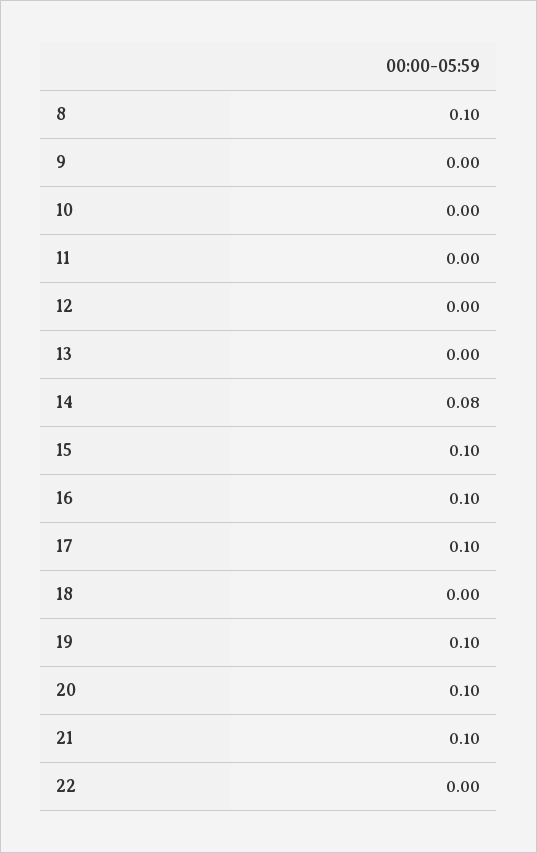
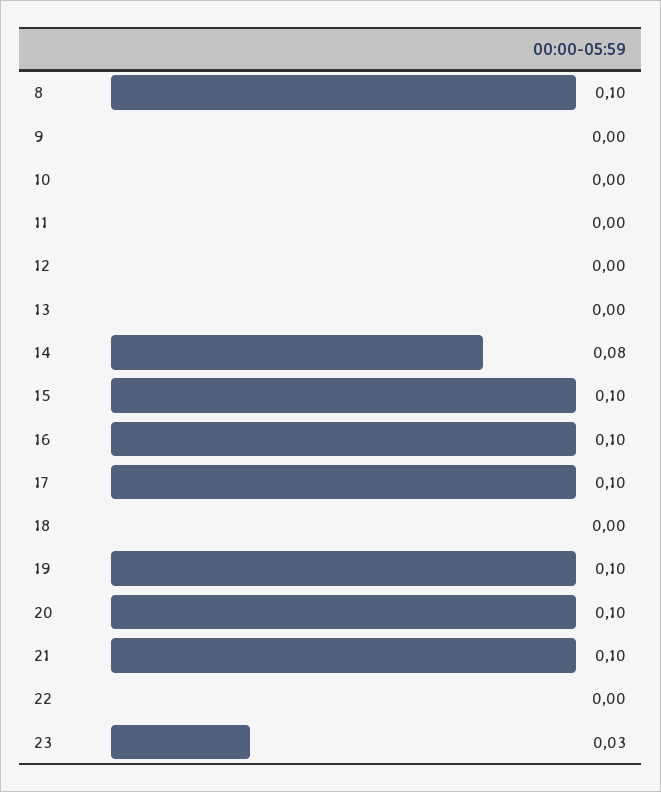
23: none -> 0.03

